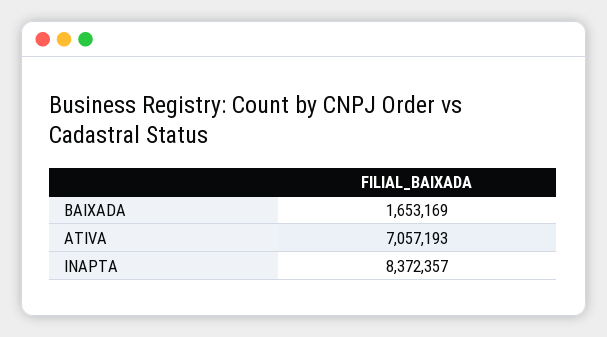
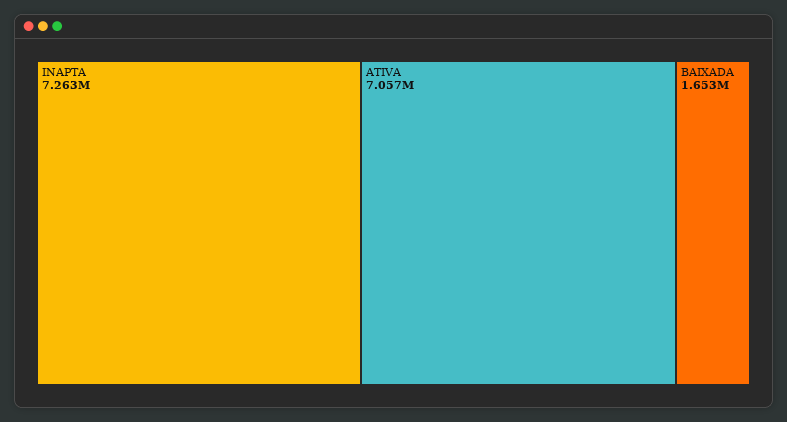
INAPTA: 8372357 -> 7263000

